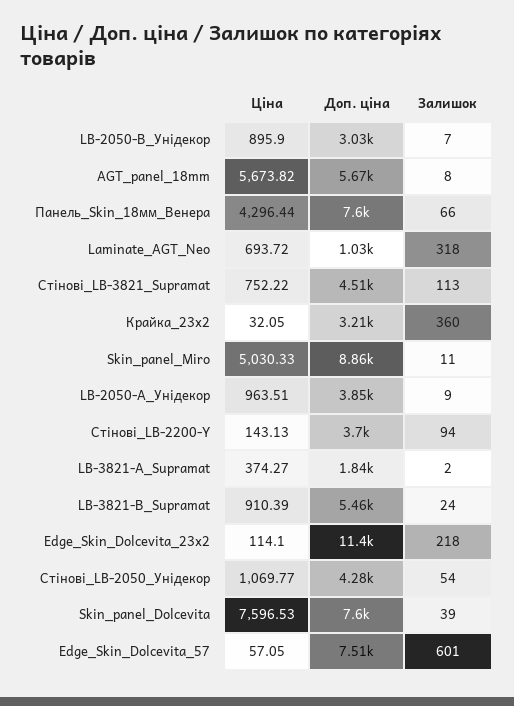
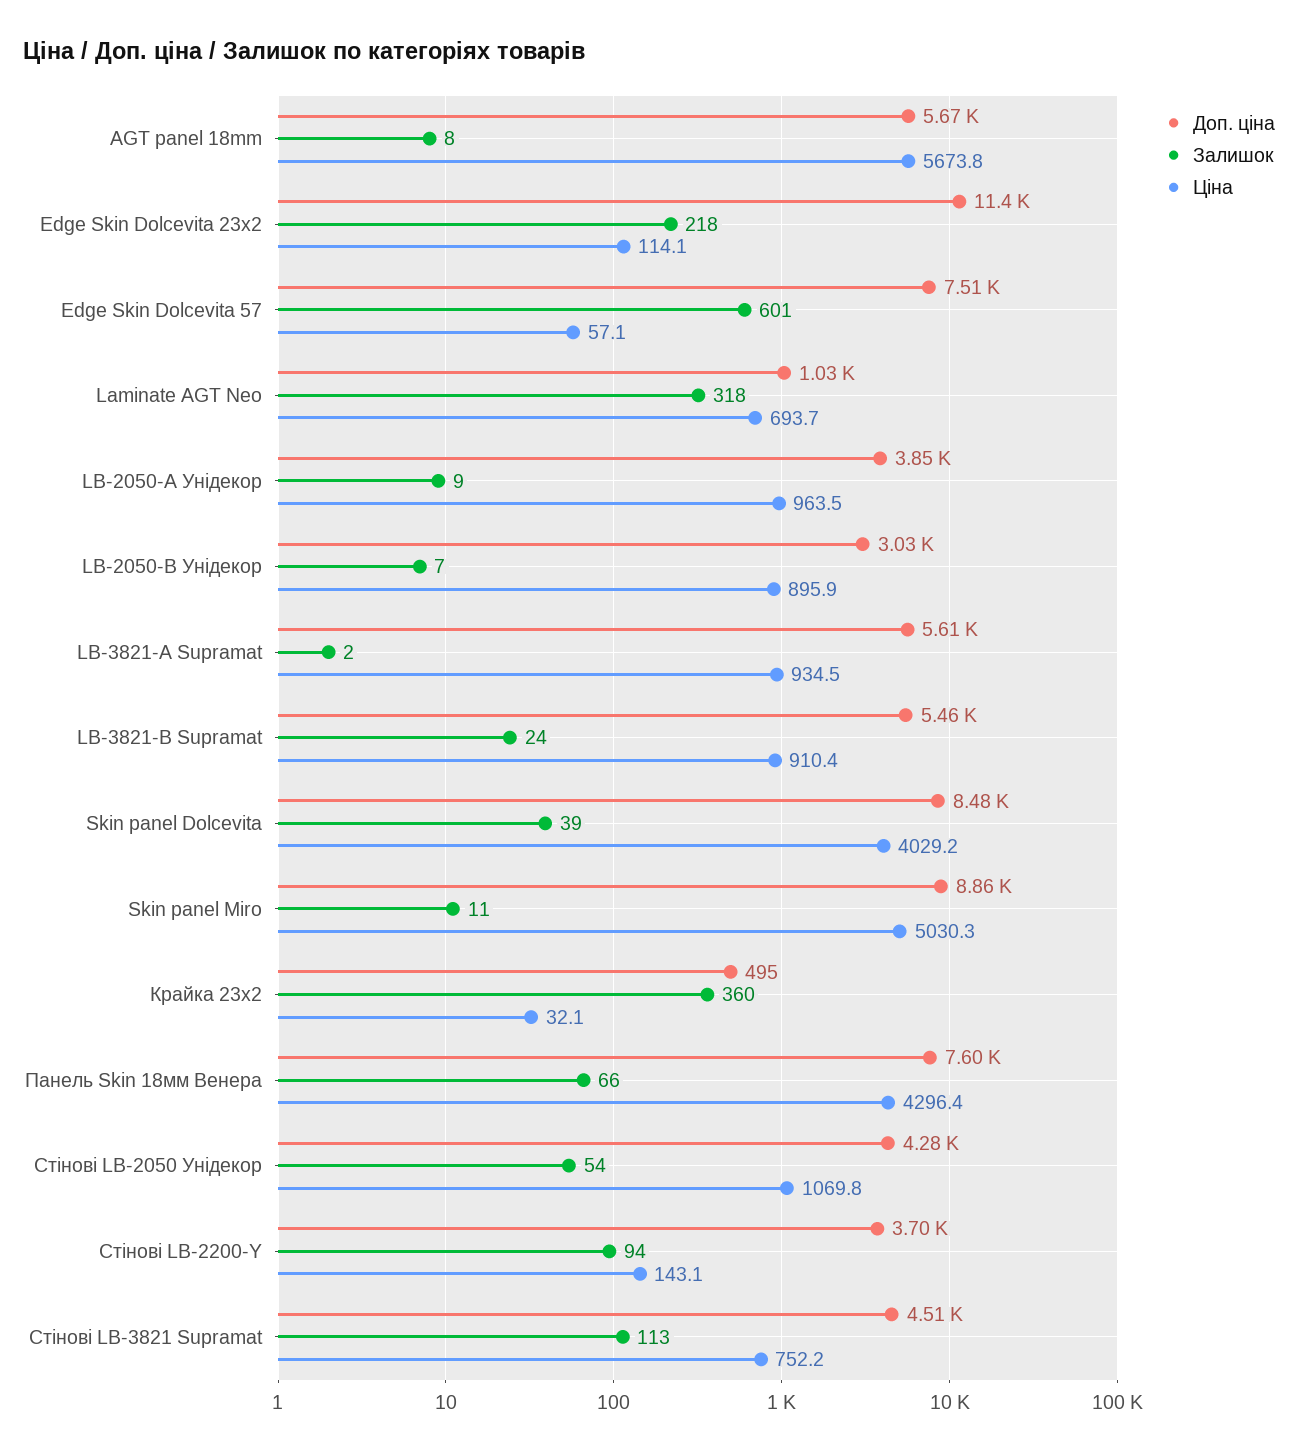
Доп. ціна, Крайка_23x2: 3210 -> 495
Ціна, LB-3821-А_Supramat: 374.27 -> 934.5
Доп. ціна, LB-3821-А_Supramat: 1840 -> 5610
Ціна, Skin_panel_Dolcevita: 7596.53 -> 4029.2
Доп. ціна, Skin_panel_Dolcevita: 7600 -> 8480

